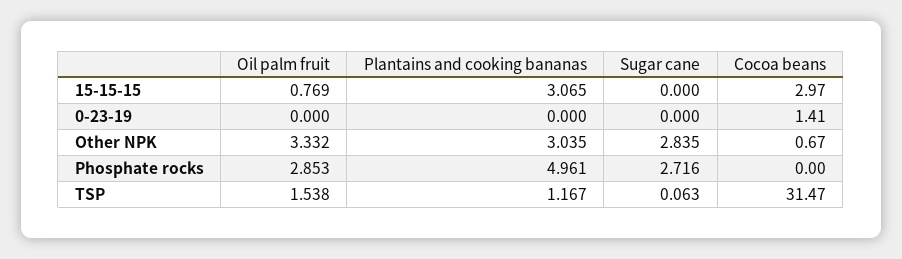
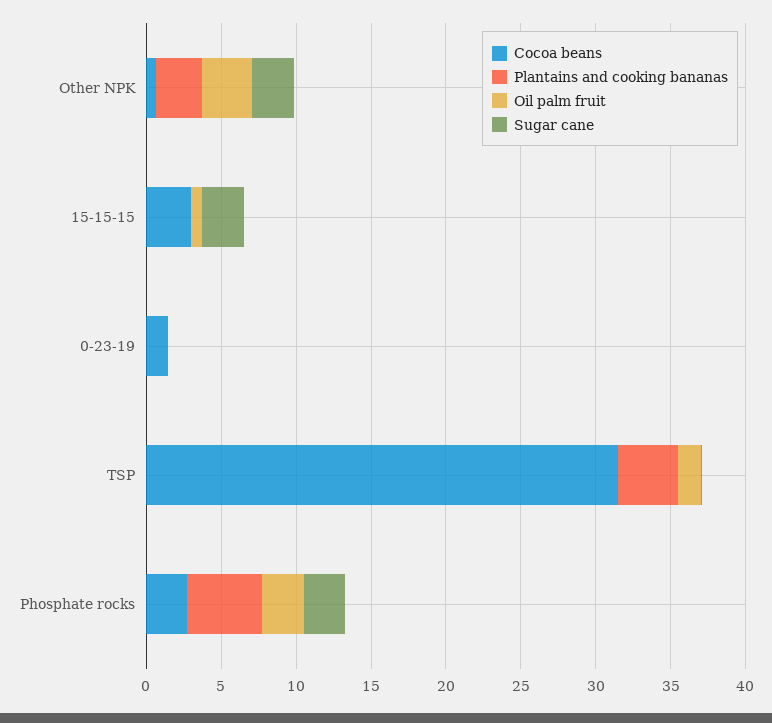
Plantains and cooking bananas, 15-15-15: 3.065 -> 0
Sugar cane, 15-15-15: 0 -> 3
Cocoa beans, Phosphate rocks: 0 -> 3
Plantains and cooking bananas, TSP: 1.167 -> 4

